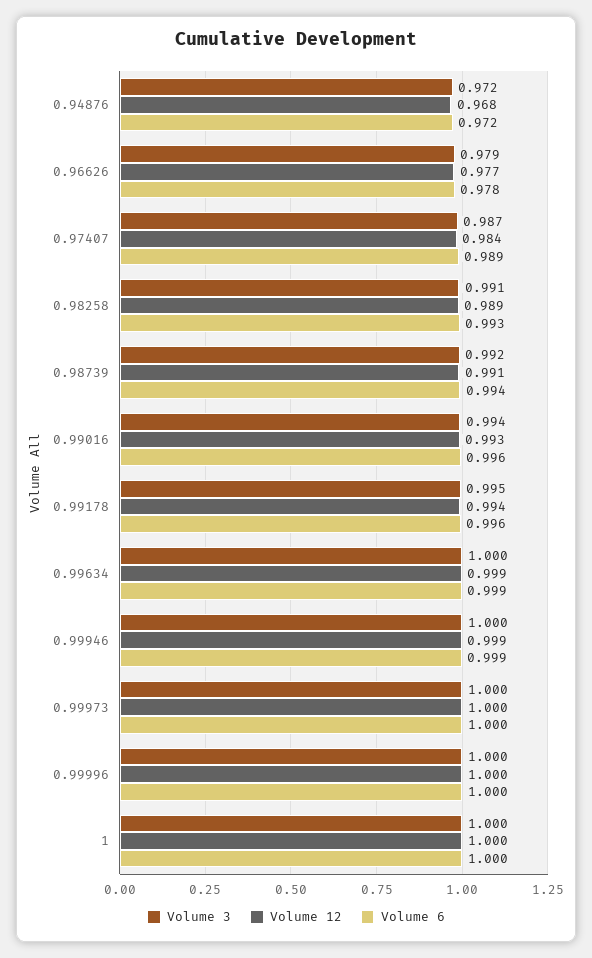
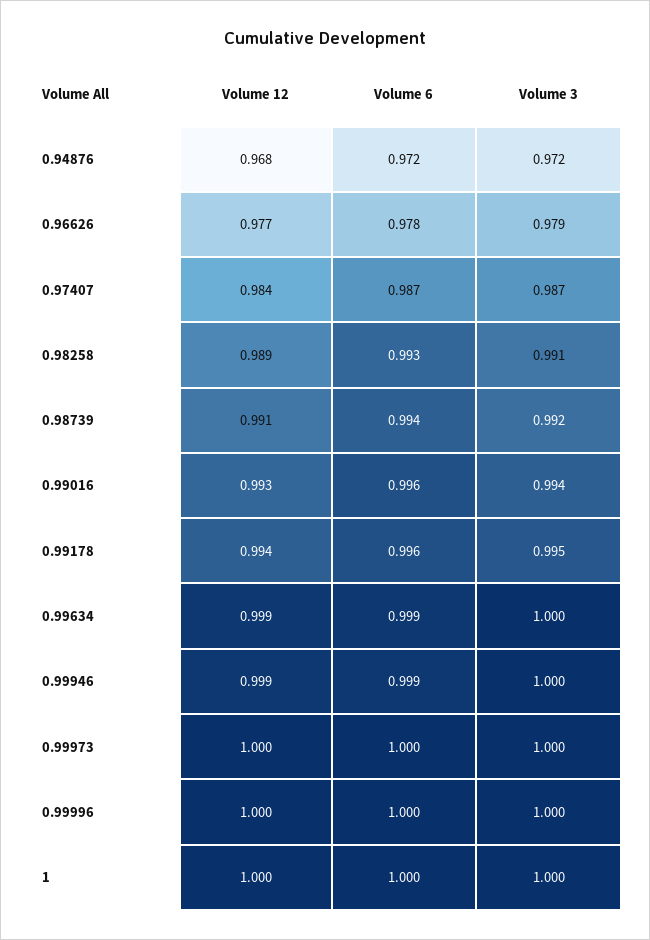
Volume 6, 0.97407: 0.989 -> 0.987

